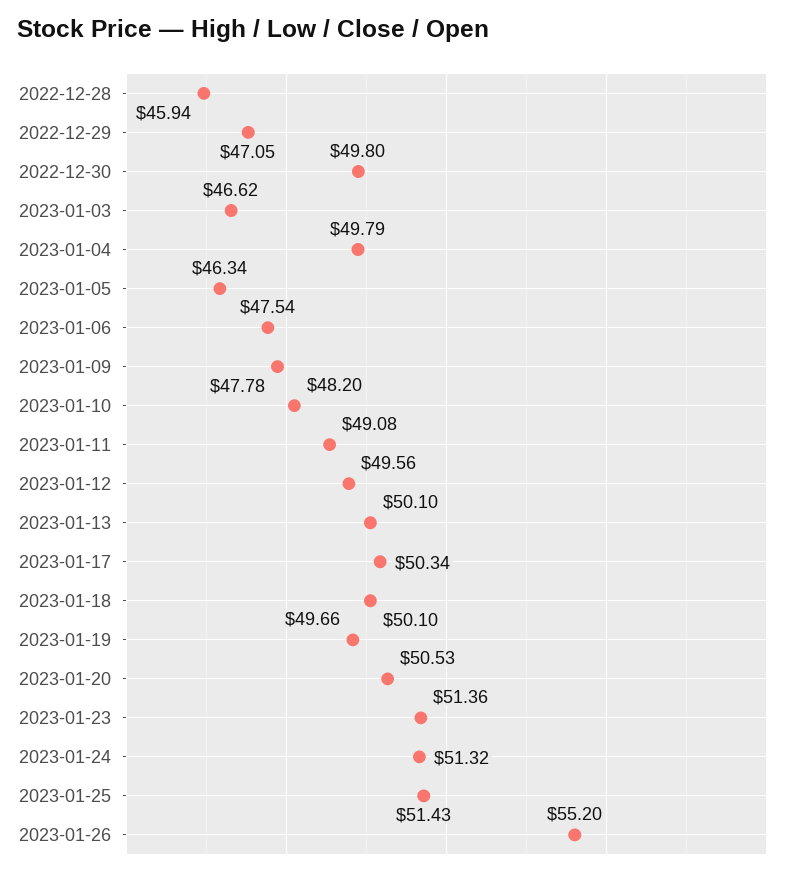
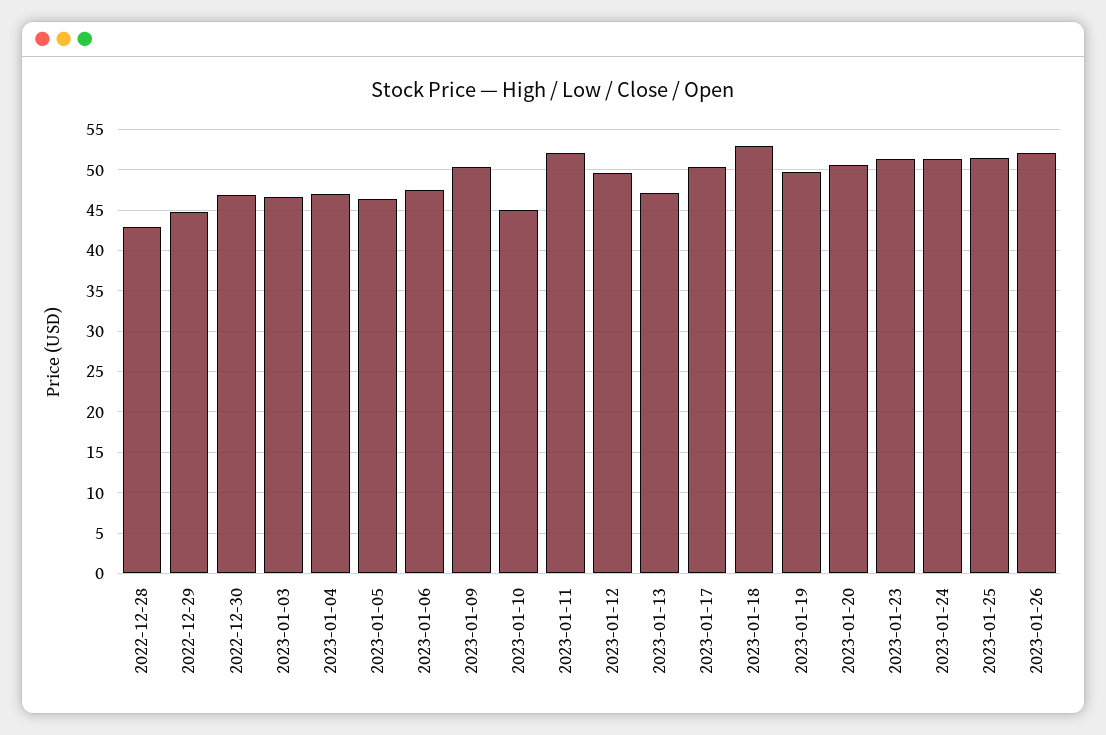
2022-12-28: 45.94 -> 43
2022-12-29: 47.05 -> 45
2022-12-30: 49.8 -> 47
2023-01-04: 49.79 -> 47
2023-01-09: 47.78 -> 50
2023-01-10: 48.2 -> 45
2023-01-11: 49.08 -> 52
2023-01-13: 50.1 -> 47
2023-01-18: 50.1 -> 53
2023-01-26: 55.2 -> 52

